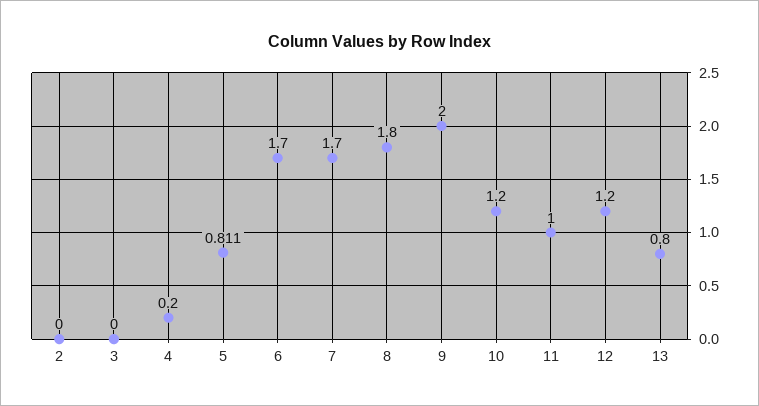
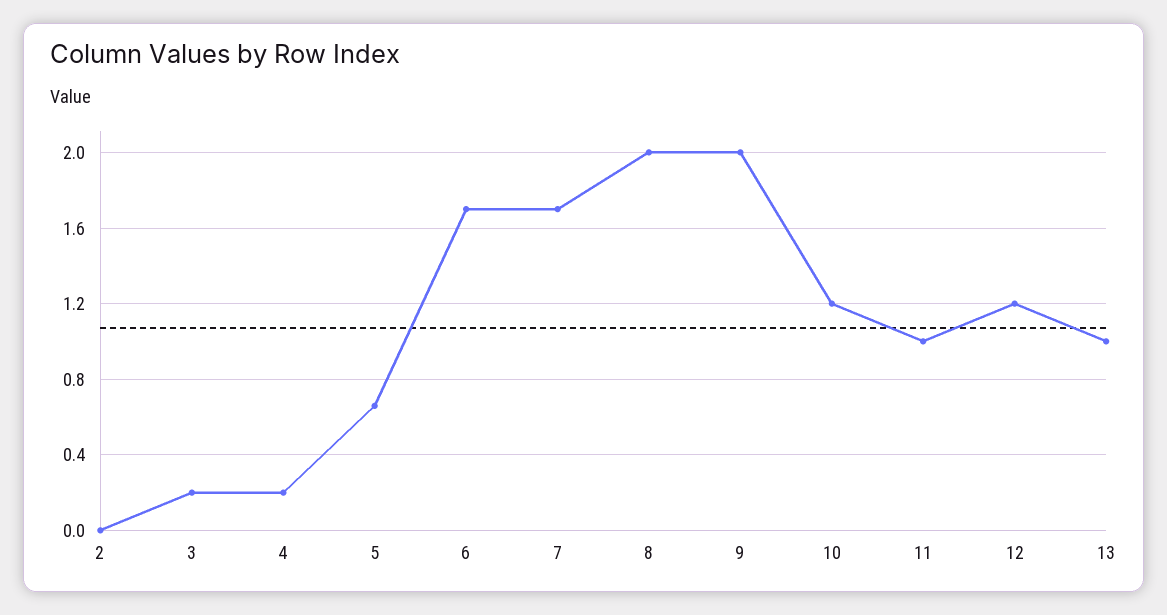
3: 0 -> 0.2
5: 0.811 -> 0.65
8: 1.8 -> 2
13: 0.8 -> 1

